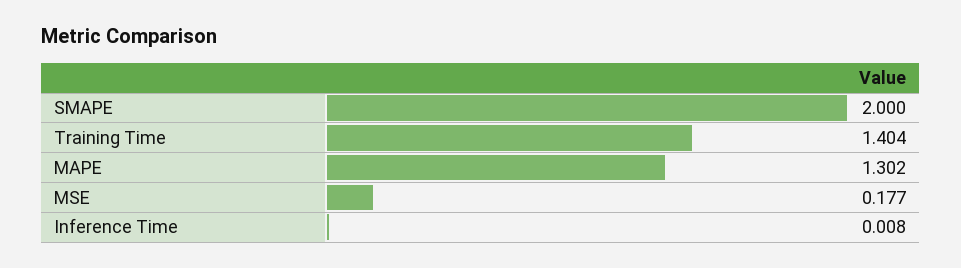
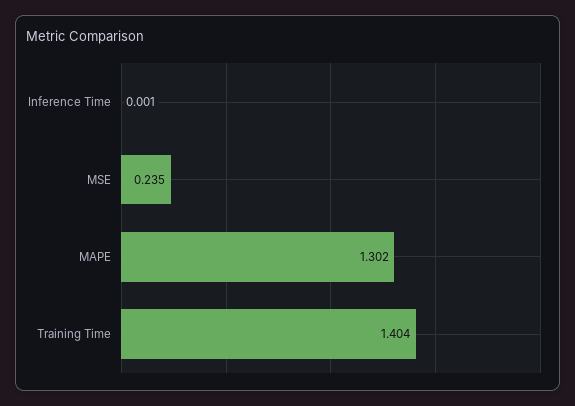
SMAPE: 2 -> none
MSE: 0.177 -> 0.235
Inference Time: 0.008 -> 0.001

